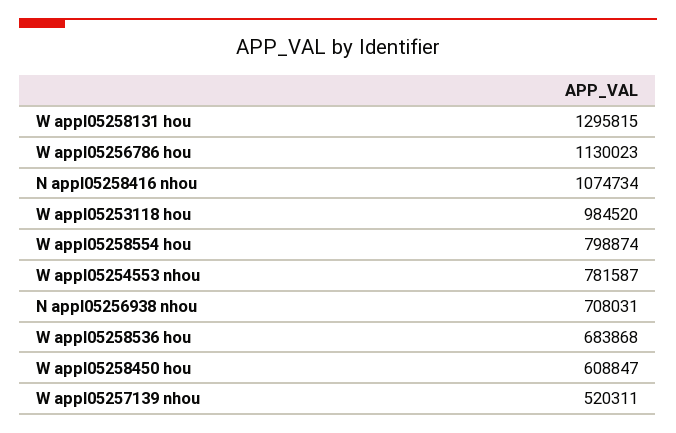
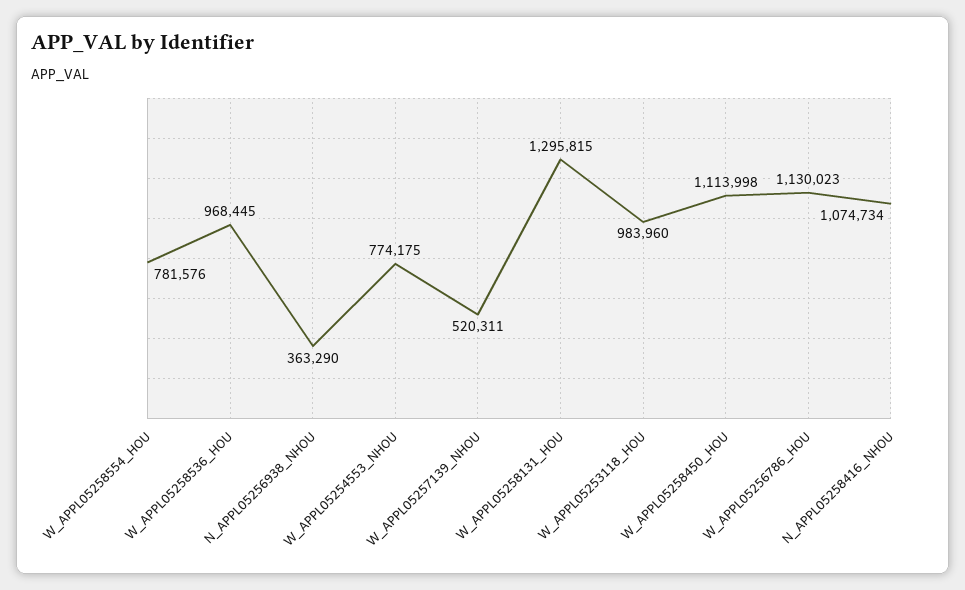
W appl05253118 hou: 984520 -> 983960
W appl05258554 hou: 798874 -> 781576
W appl05254553 nhou: 781587 -> 774175
N appl05256938 nhou: 708031 -> 363290
W appl05258536 hou: 683868 -> 968445
W appl05258450 hou: 608847 -> 1113998

